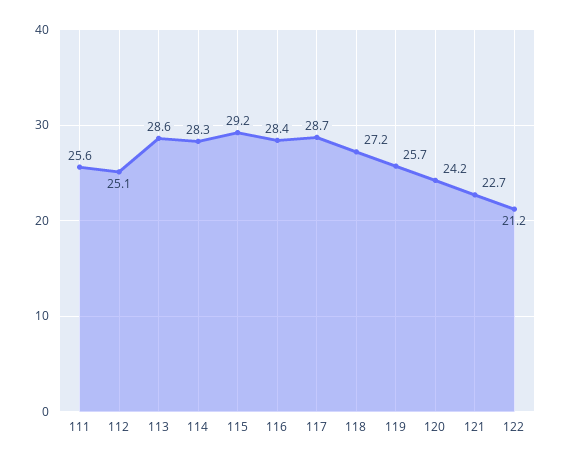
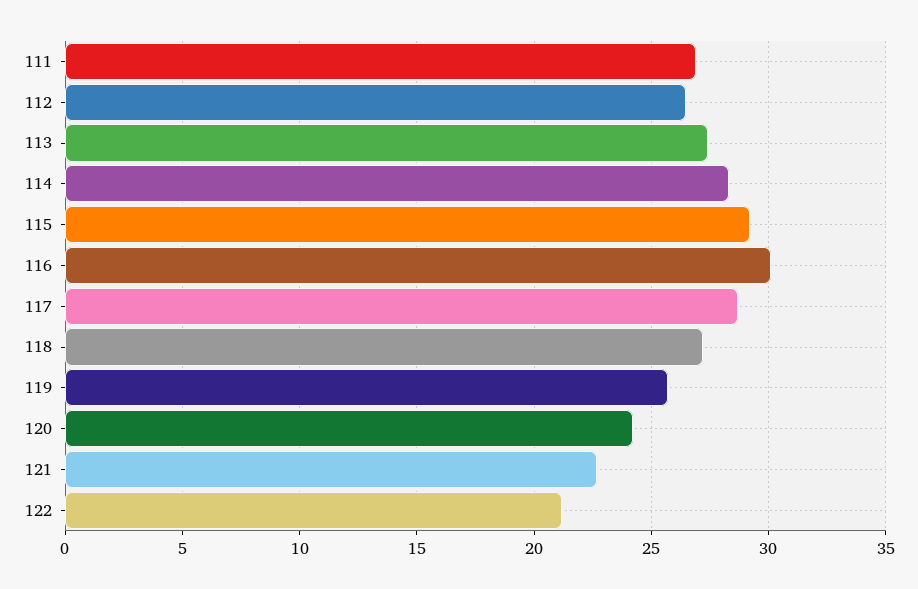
111: 25.6 -> 27
112: 25.1 -> 26.5
113: 28.6 -> 27.5
116: 28.4 -> 30

